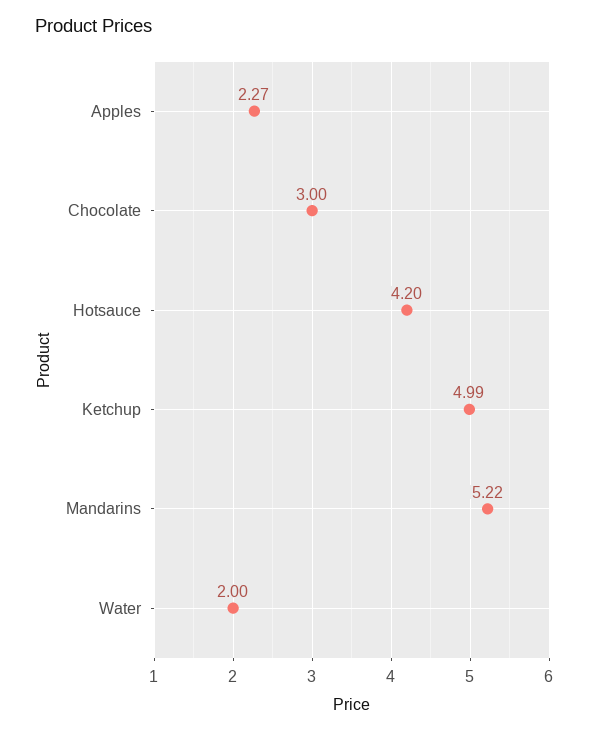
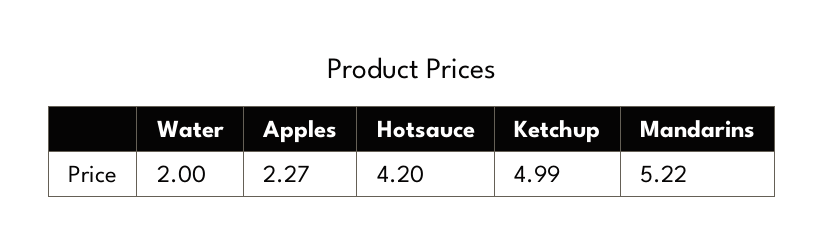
Chocolate: 3 -> none

